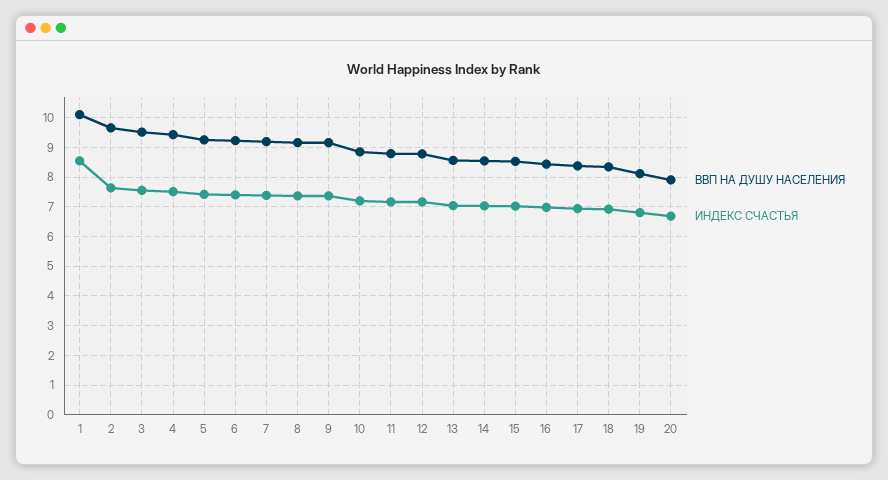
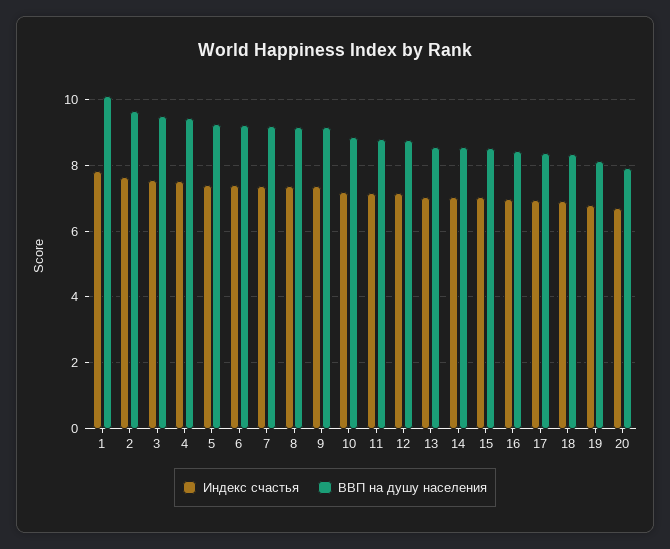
ИНДЕКС СЧАСТЬЯ, 1: 8.5 -> 7.8

